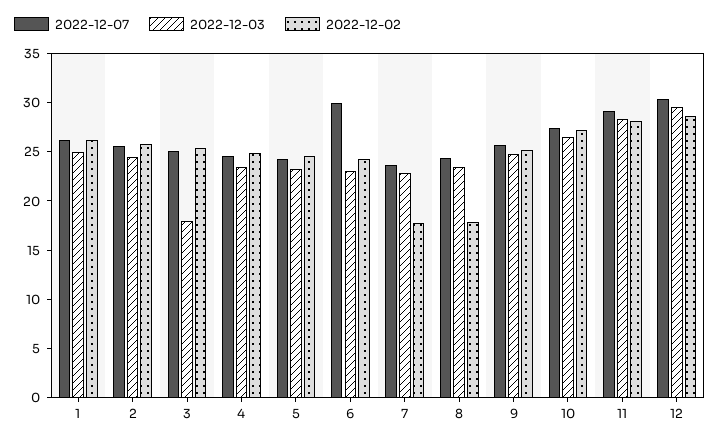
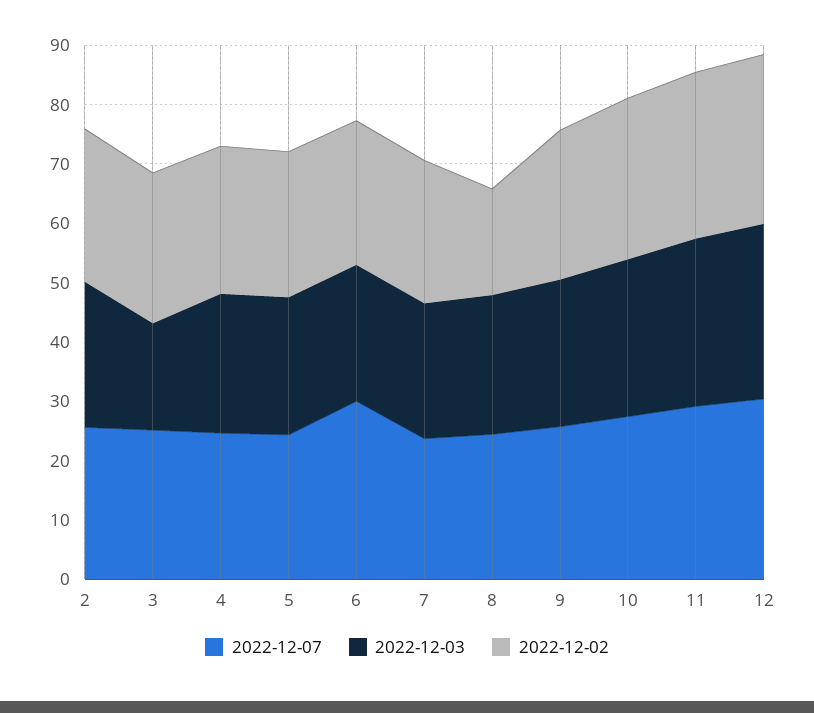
2022-12-07, 1: 26 -> none
2022-12-03, 1: 25 -> none
2022-12-02, 1: 26 -> none
2022-12-02, 7: 18 -> 24

